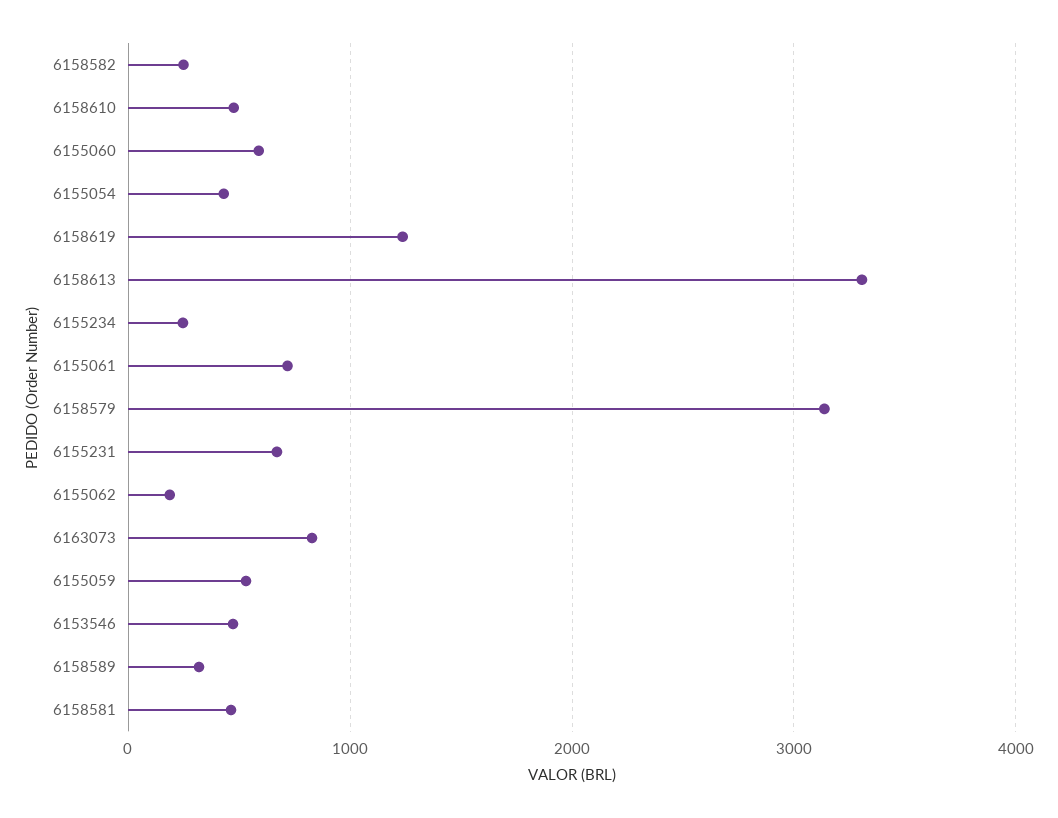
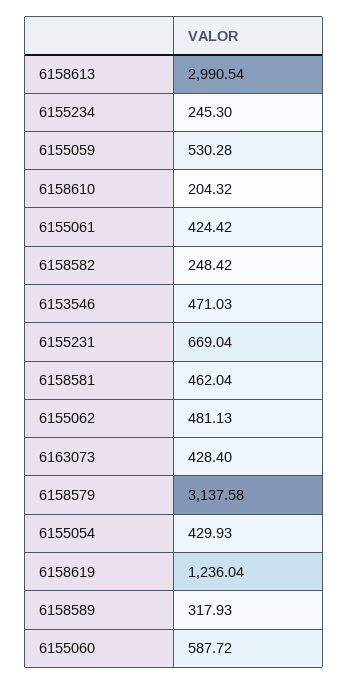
6158610: 500 -> 204.32
6158613: 3300 -> 2990.54
6155061: 700 -> 424.42
6155062: 200 -> 481.13
6163073: 800 -> 428.4

